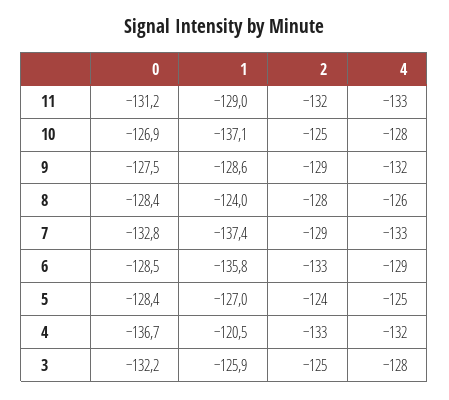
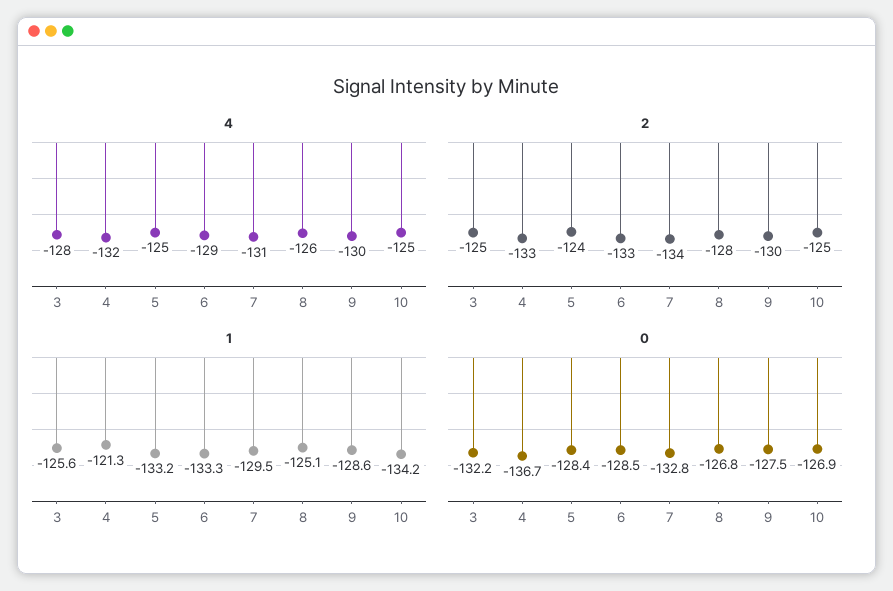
0, 11: -131.2 -> none
1, 11: -129 -> none
2, 11: -132 -> none
4, 11: -133 -> none
1, 10: -137.1 -> -134.2
4, 10: -128 -> -125
2, 9: -129 -> -130
4, 9: -132 -> -130
0, 8: -128.4 -> -126.8
1, 8: -124 -> -125.1
1, 7: -137.4 -> -129.5
2, 7: -129 -> -134
4, 7: -133 -> -131
1, 6: -135.8 -> -133.3
1, 5: -127 -> -133.2
1, 4: -120.5 -> -121.3
1, 3: -125.9 -> -125.6

